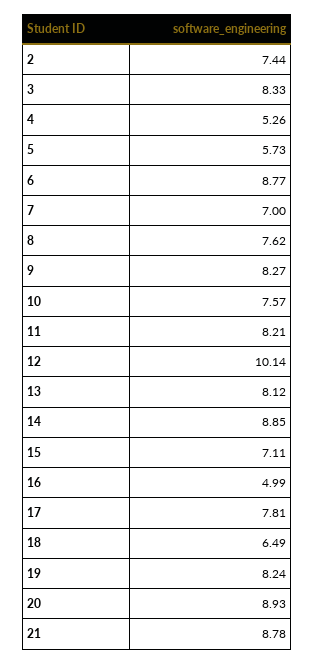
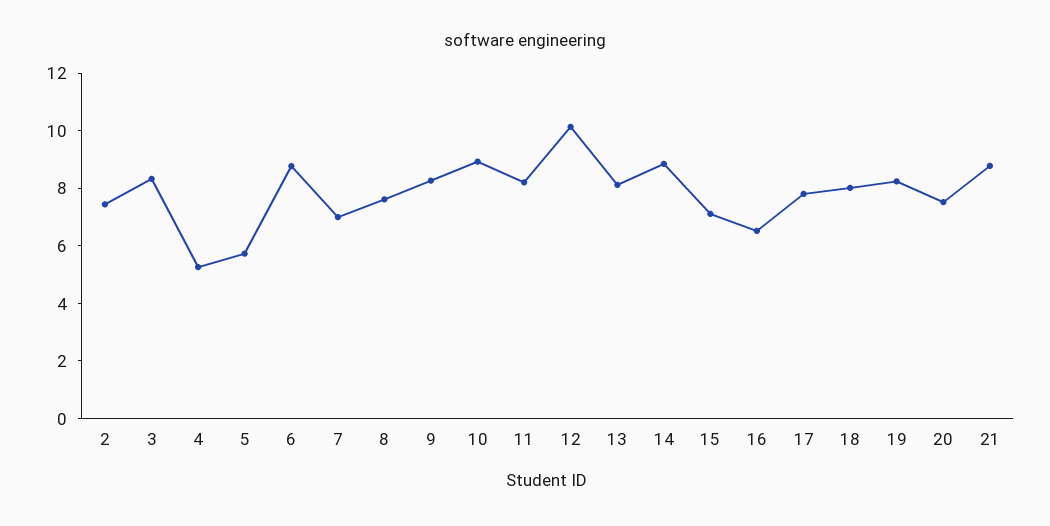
10: 7.57 -> 9
16: 4.99 -> 6.5
18: 6.49 -> 8
20: 8.93 -> 7.5

